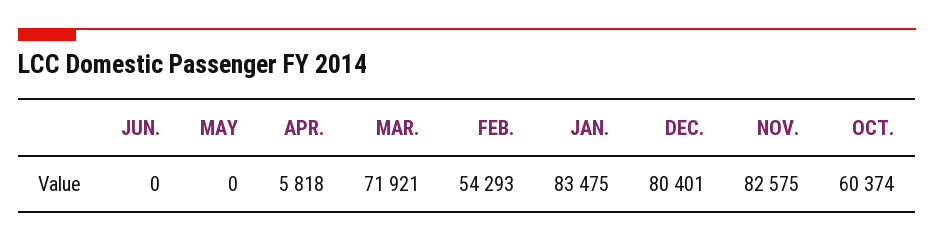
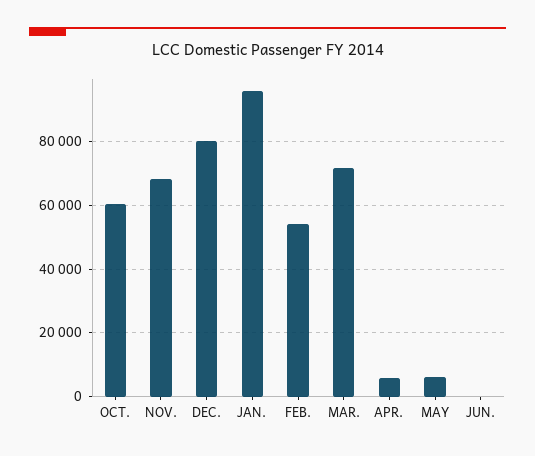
MAY: 0 -> 6000
JAN.: 83475 -> 96000
NOV.: 82575 -> 68000

